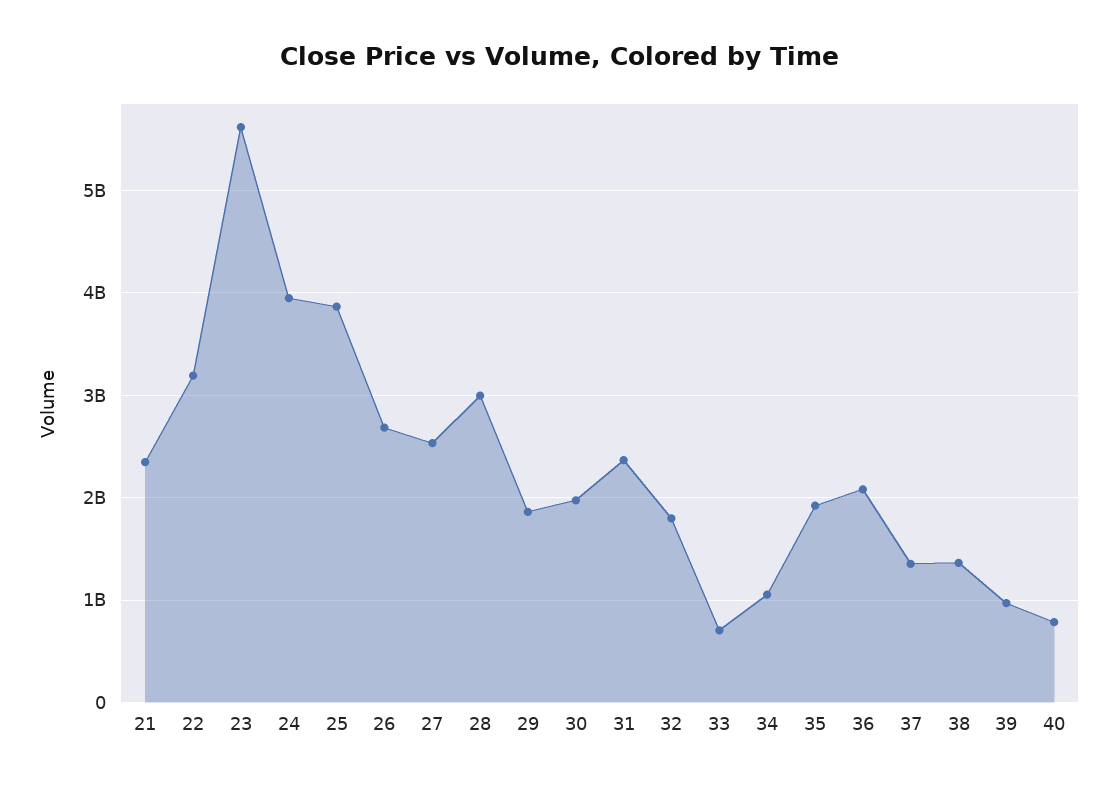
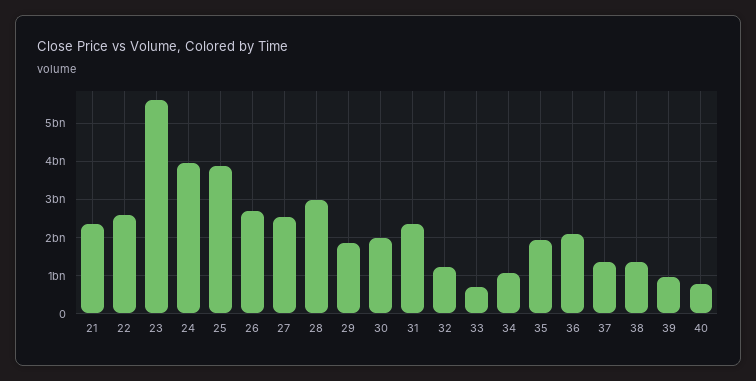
22: 3200000000 -> 2600000000
32: 1800000000 -> 1200000000

